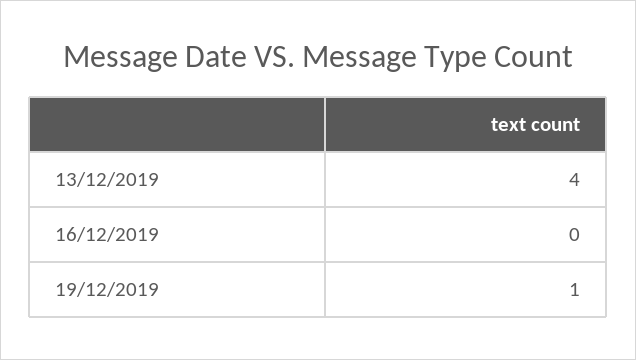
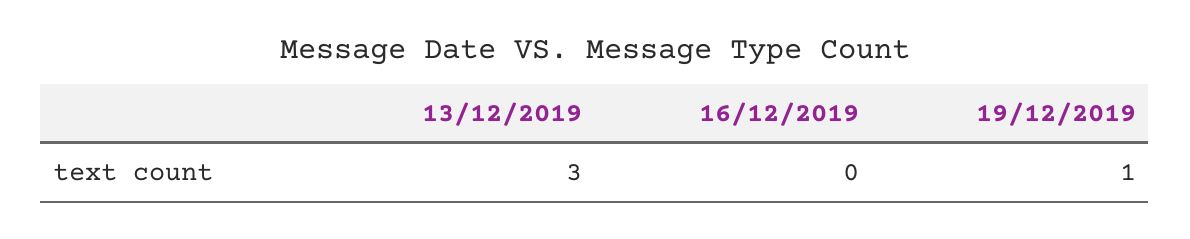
13/12/2019: 4 -> 3

